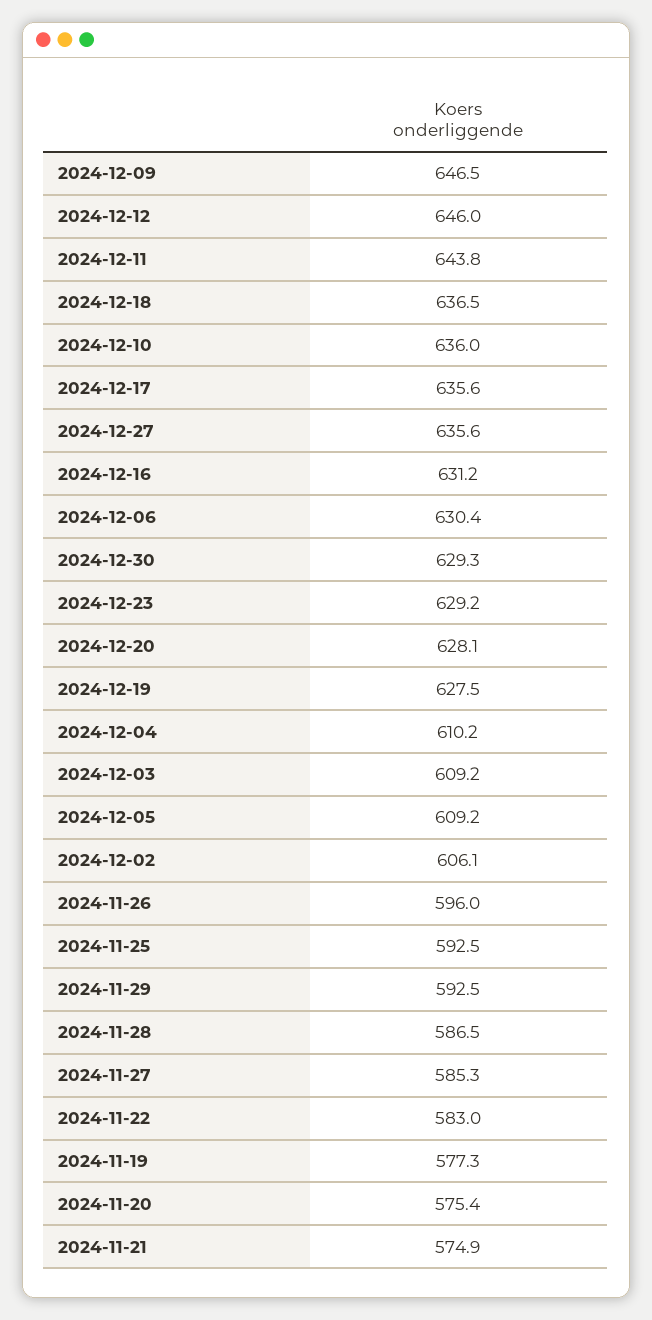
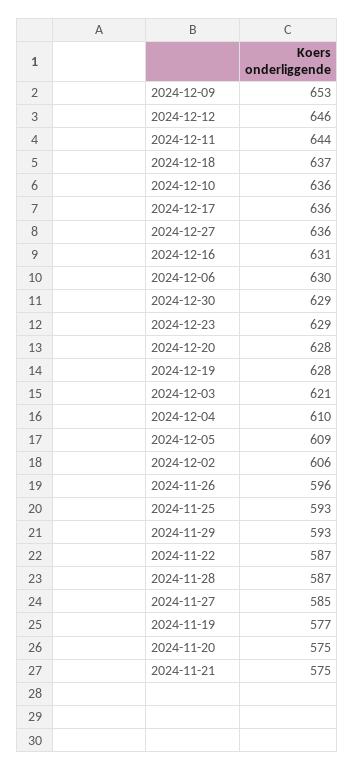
2024-12-09: 646.5 -> 653
2024-12-03: 609.2 -> 621
2024-11-22: 583 -> 587

